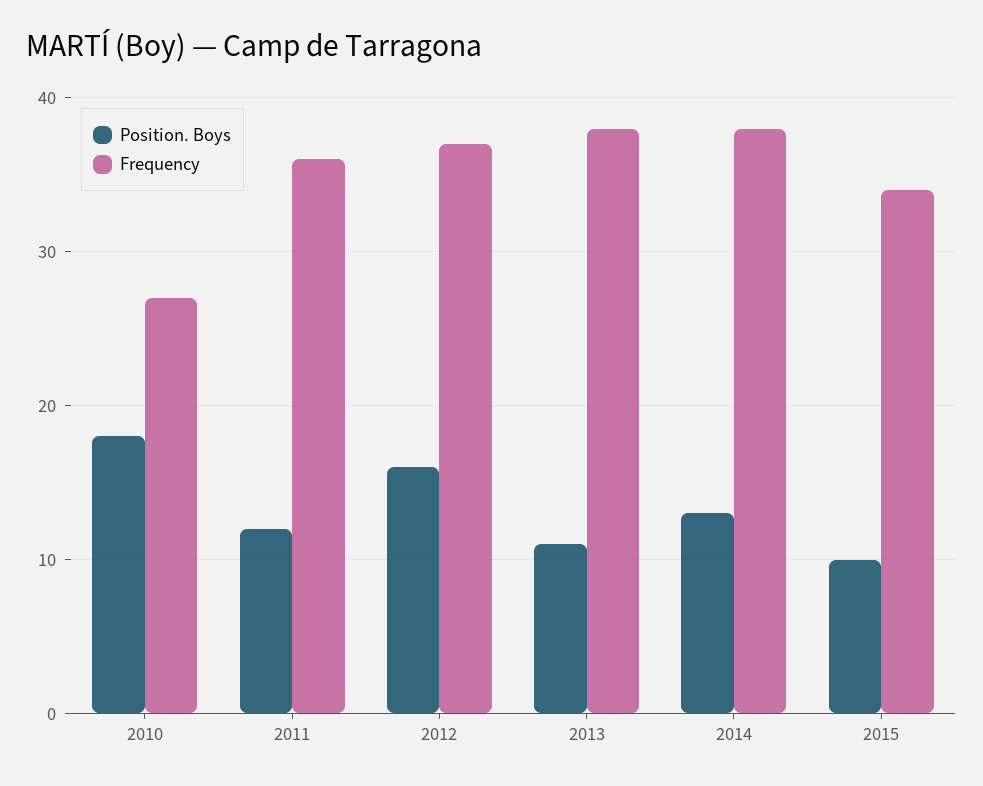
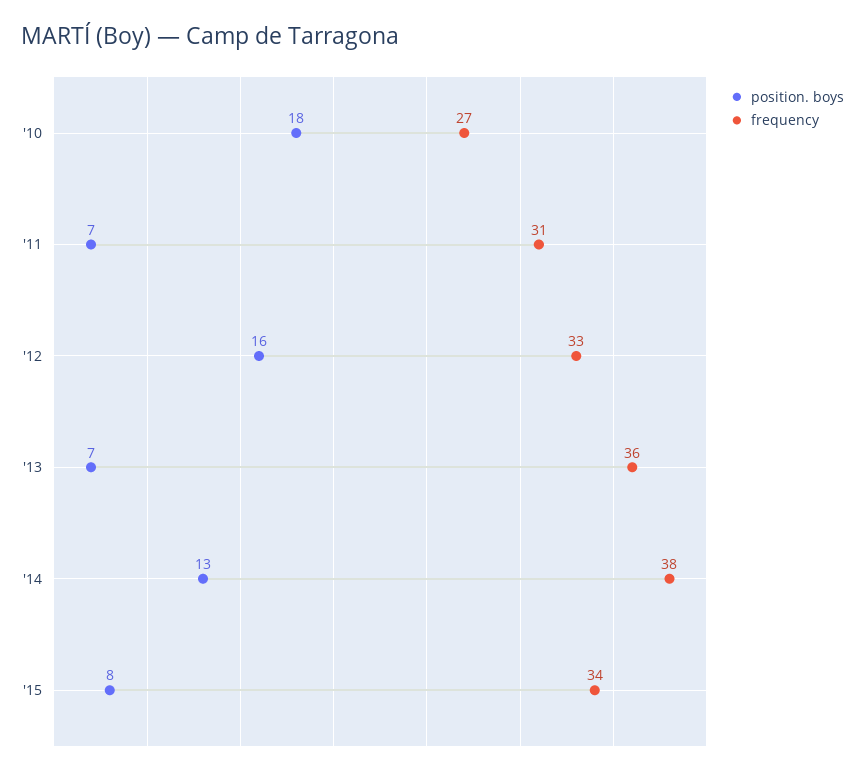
Position. Boys, 2011: 12 -> 7
Frequency, 2011: 36 -> 31
Frequency, 2012: 37 -> 33
Position. Boys, 2013: 11 -> 7
Frequency, 2013: 38 -> 36
Position. Boys, 2015: 10 -> 8

